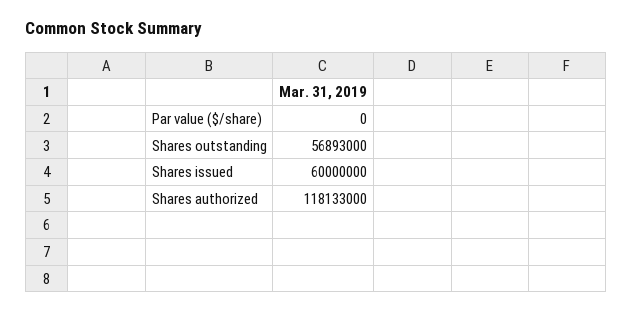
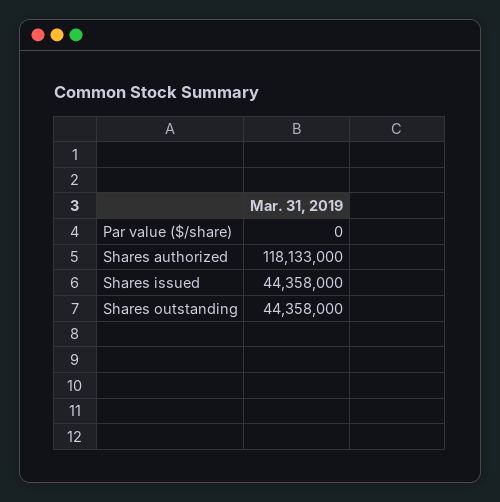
Shares outstanding: 56893000 -> 44358000
Shares issued: 60000000 -> 44358000

